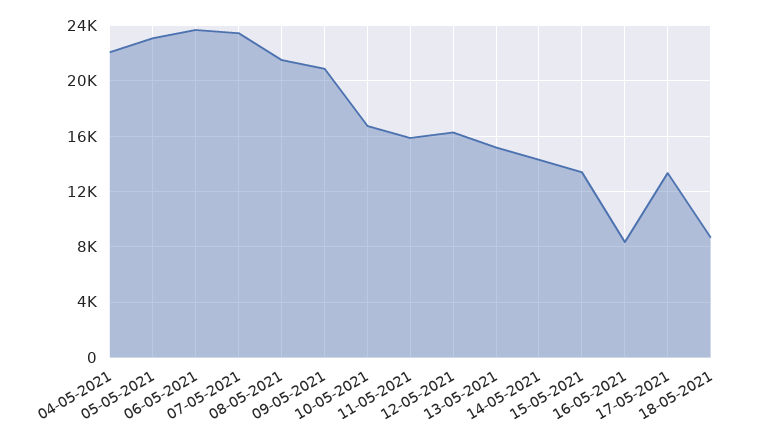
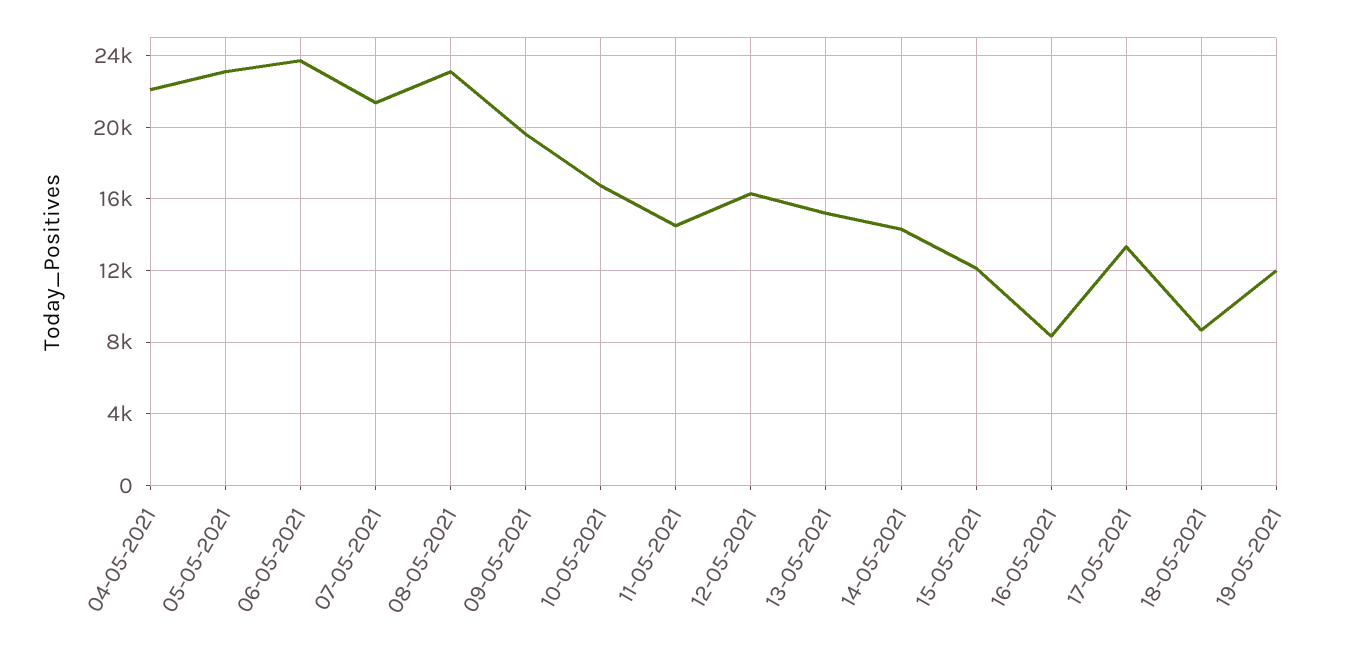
07-05-2021: 23500 -> 21500
08-05-2021: 21500 -> 23000
09-05-2021: 21000 -> 19500
11-05-2021: 16000 -> 14500
15-05-2021: 13500 -> 12000
19-05-2021: none -> 12000

